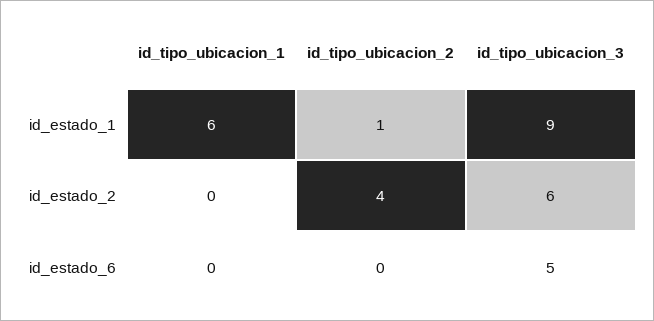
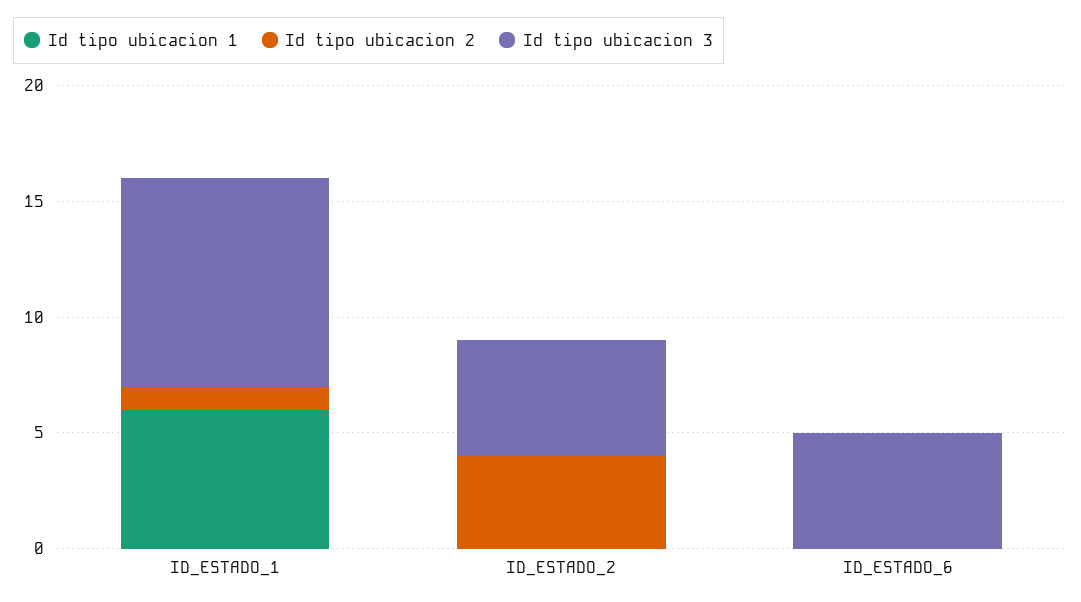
id_tipo_ubicacion_3, id_estado_2: 6 -> 5

